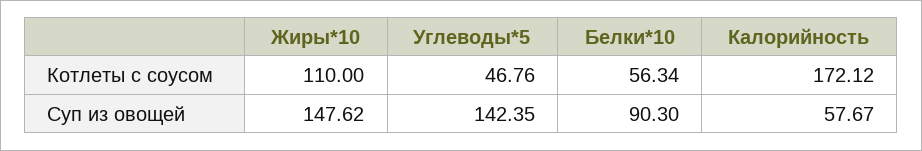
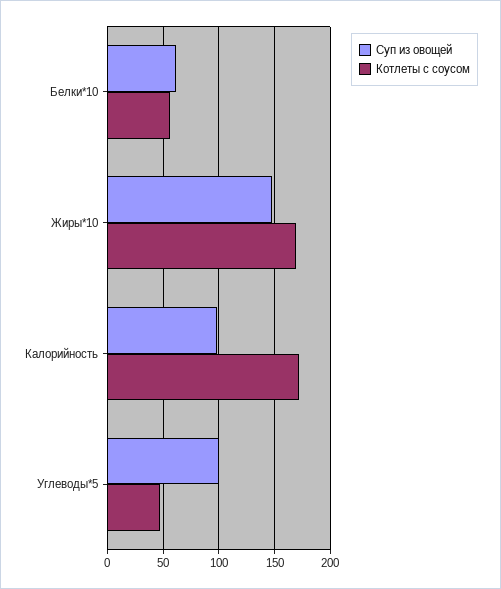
Котлеты с соусом, Жиры*10: 110 -> 170
Суп из овощей, Углеводы*5: 142.35 -> 100
Суп из овощей, Белки*10: 90.3 -> 60
Суп из овощей, Калорийность: 57.67 -> 100

